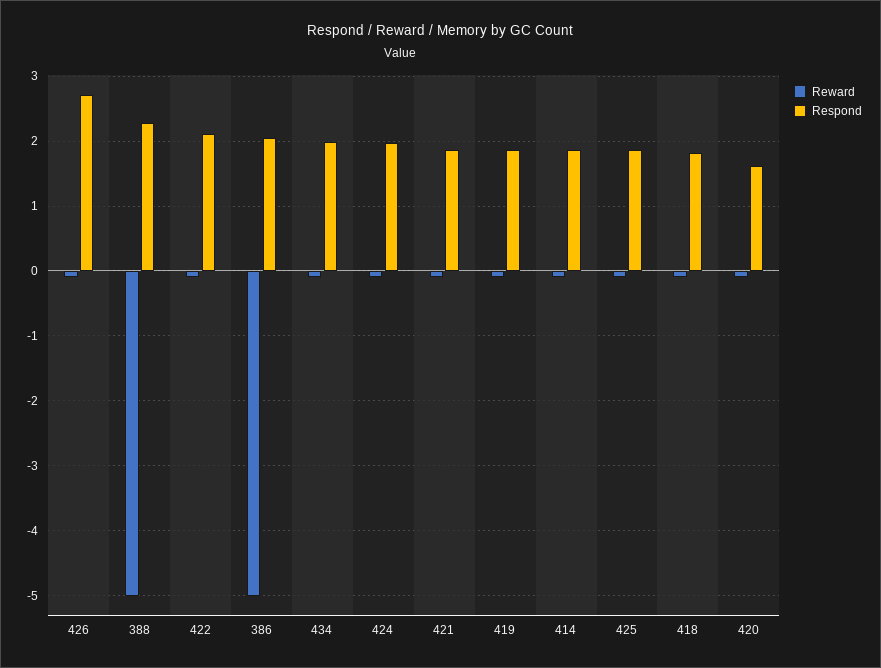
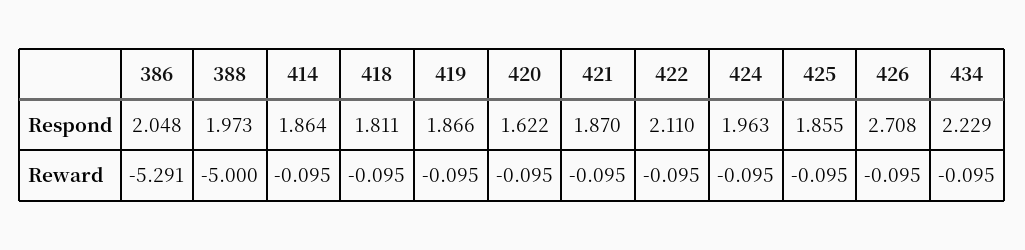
Respond, 388: 2.3 -> 1.973
Reward, 386: -5 -> -5.291
Respond, 434: 2 -> 2.229

